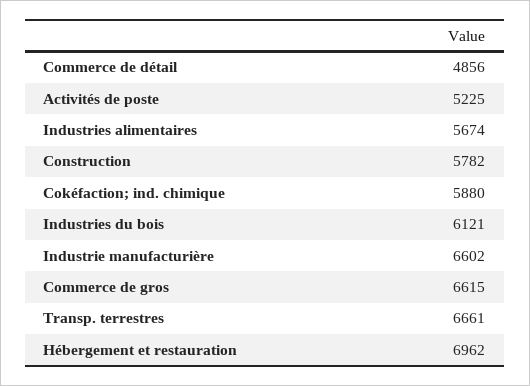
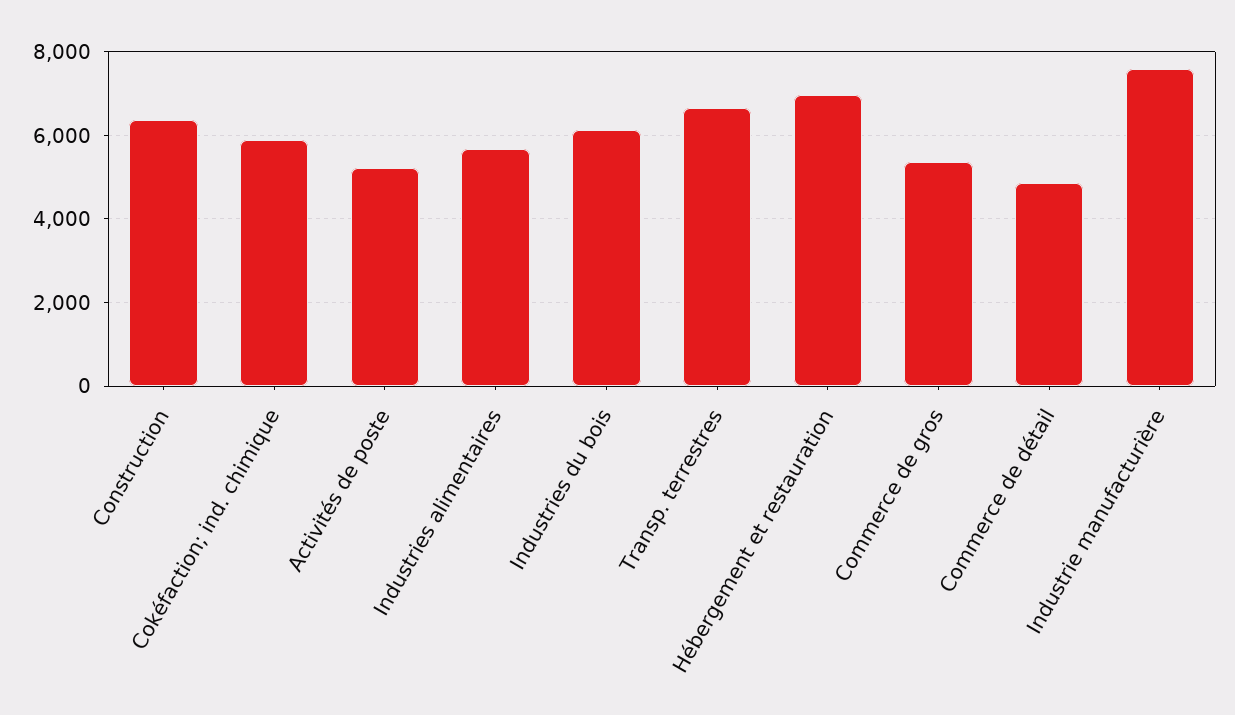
Construction: 5782 -> 6400
Industrie manufacturière: 6602 -> 7600
Commerce de gros: 6615 -> 5400

